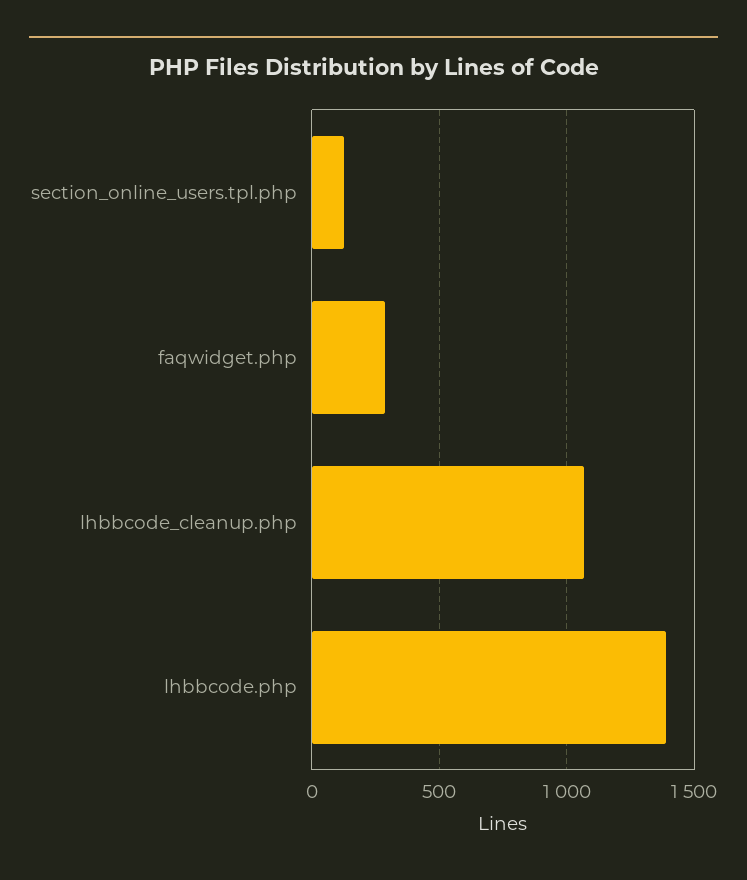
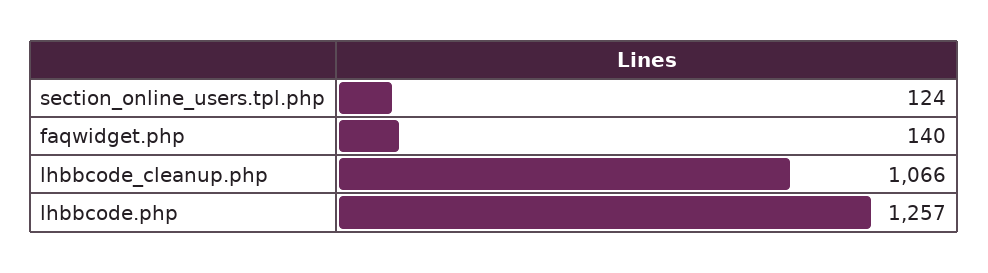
faqwidget.php: 300 -> 140
lhbbcode.php: 1400 -> 1257

